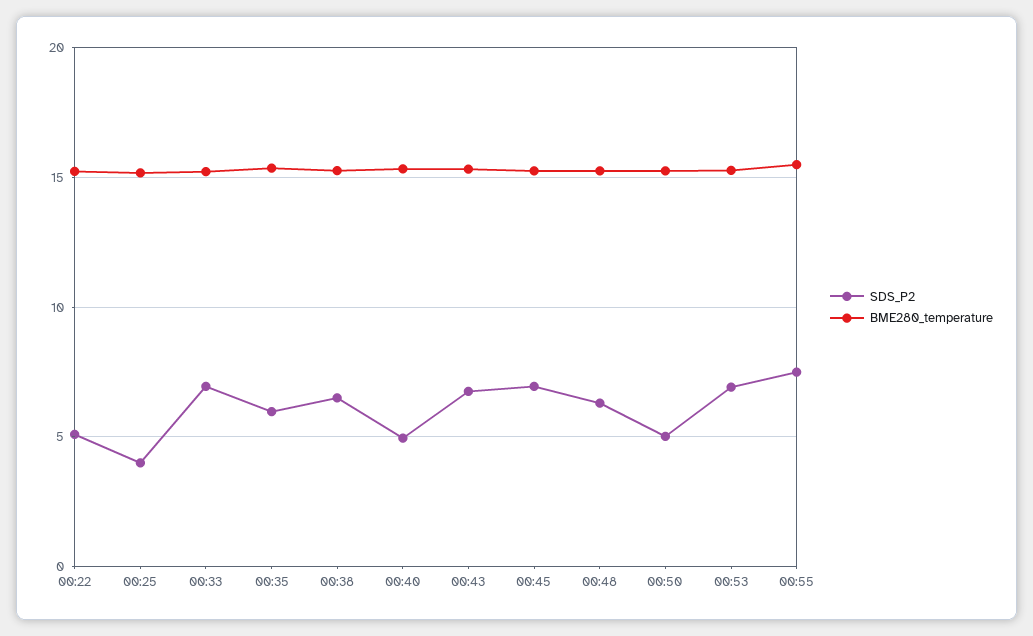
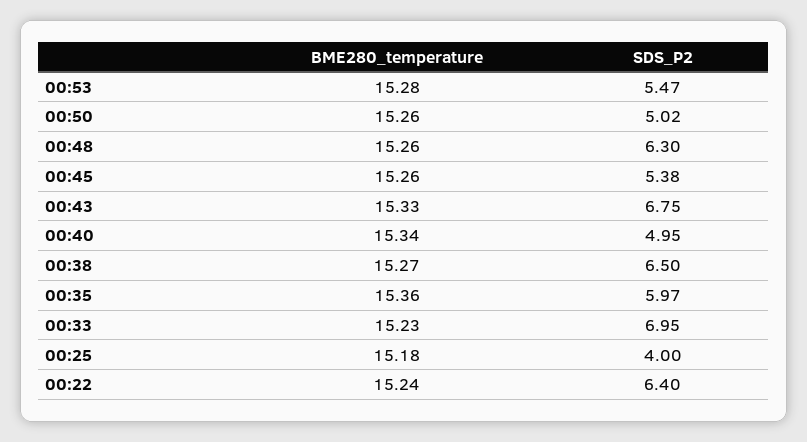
SDS_P2, 00:22: 5 -> 6.4
SDS_P2, 00:45: 7 -> 5.38
SDS_P2, 00:53: 7 -> 5.47
SDS_P2, 00:55: 7.5 -> none
BME280_temperature, 00:55: 15.5 -> none

